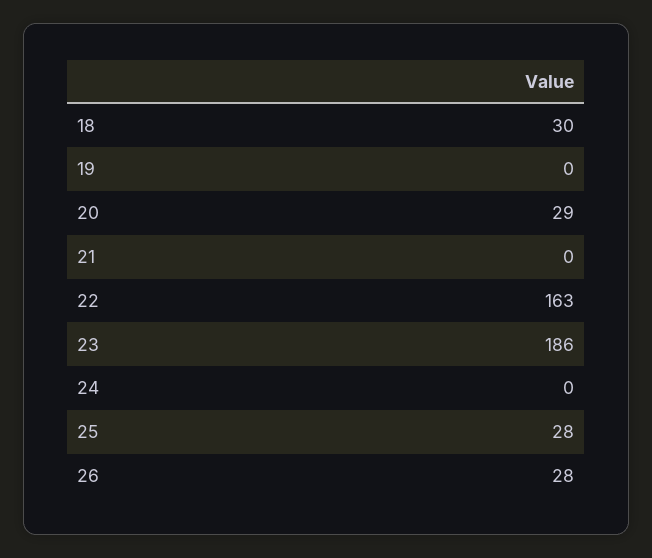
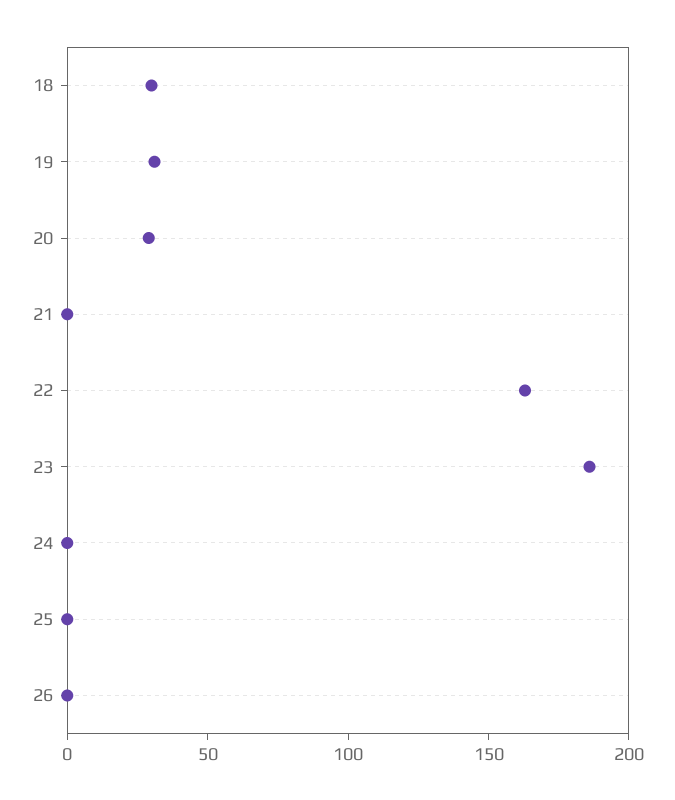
19: 0 -> 30
25: 28 -> 0
26: 28 -> 0

